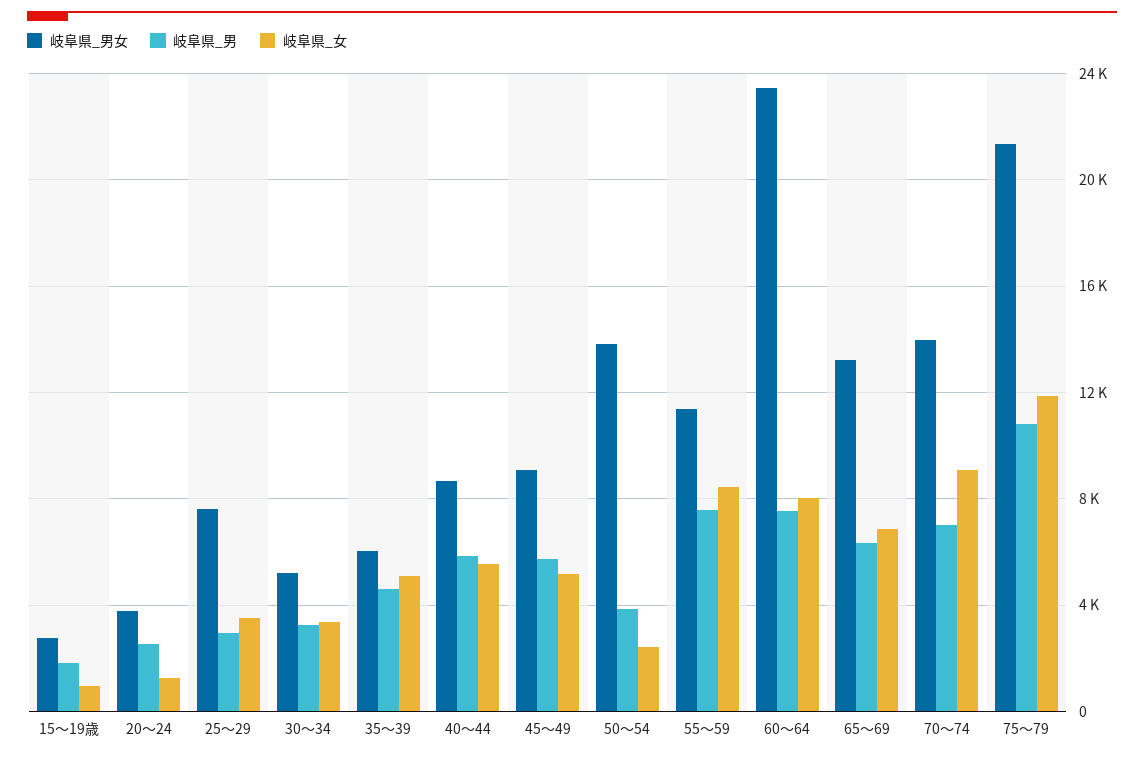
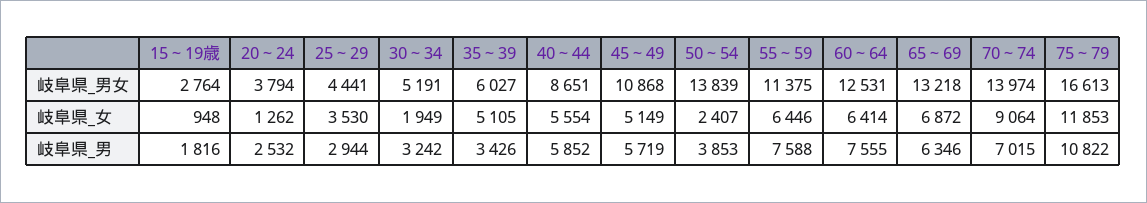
岐阜県_男女, 25～29: 7500 -> 4441
岐阜県_女, 30～34: 3500 -> 1949
岐阜県_男, 35～39: 4500 -> 3426
岐阜県_男女, 45～49: 9000 -> 10868
岐阜県_女, 55～59: 8500 -> 6446
岐阜県_男女, 60～64: 23500 -> 12531
岐阜県_女, 60～64: 8000 -> 6414
岐阜県_男女, 75～79: 21500 -> 16613

